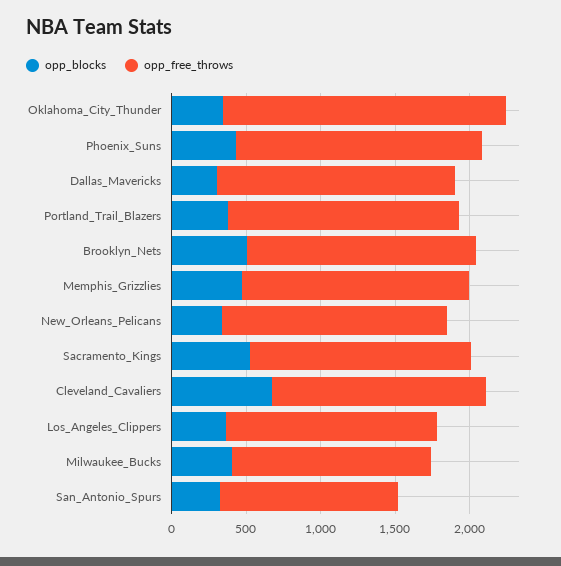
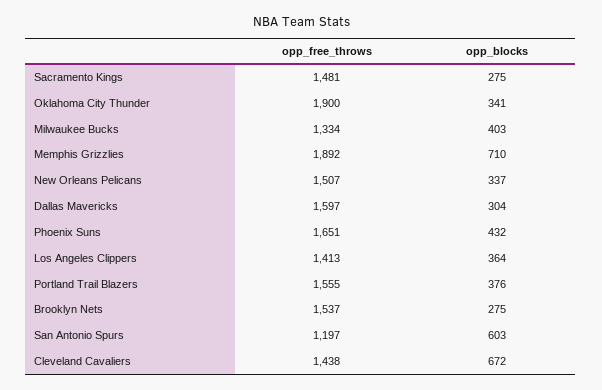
opp_blocks, Brooklyn_Nets: 500 -> 275
opp_blocks, Memphis_Grizzlies: 500 -> 710
opp_free_throws, Memphis_Grizzlies: 1500 -> 1892
opp_blocks, Sacramento_Kings: 500 -> 275
opp_blocks, San_Antonio_Spurs: 300 -> 603

